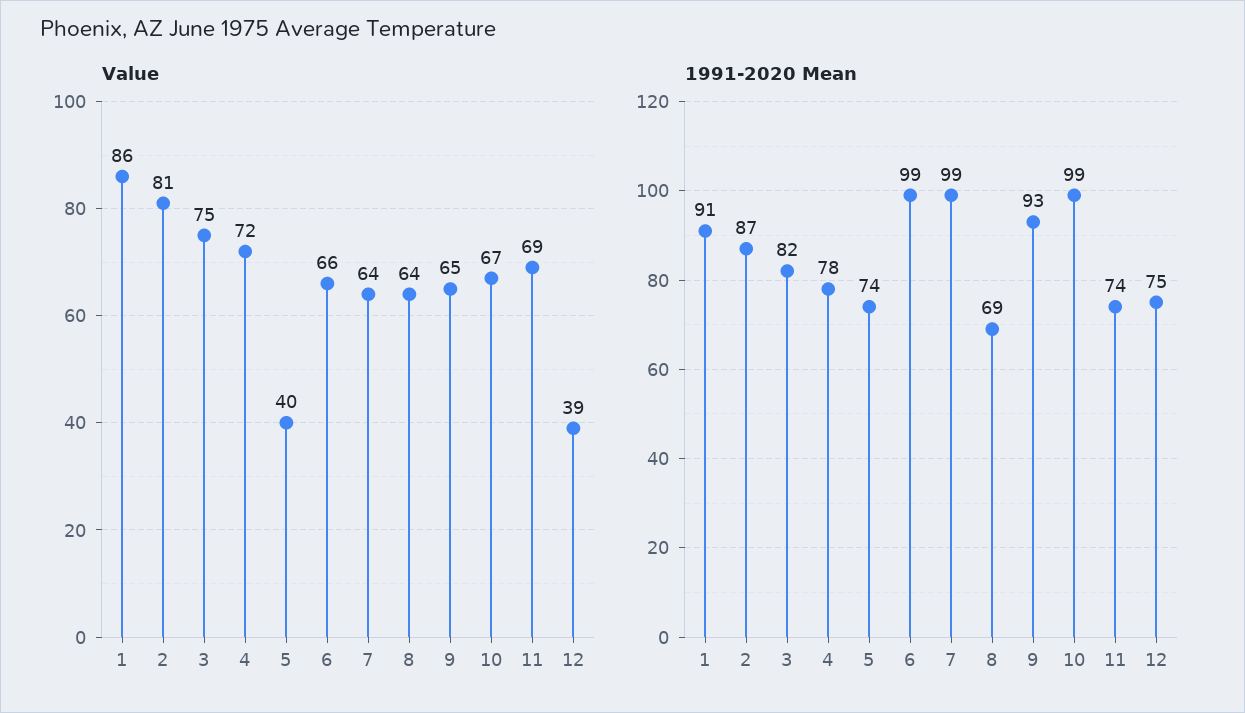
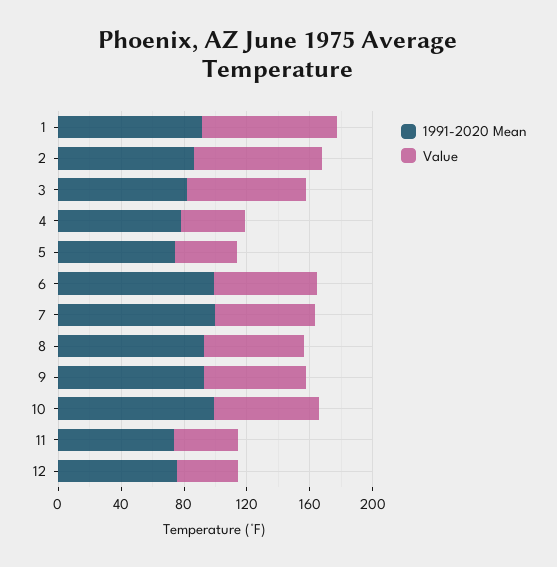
Value, 4: 72 -> 40
Value, 11: 69 -> 40
1991-2020 Mean, 8: 69 -> 90

